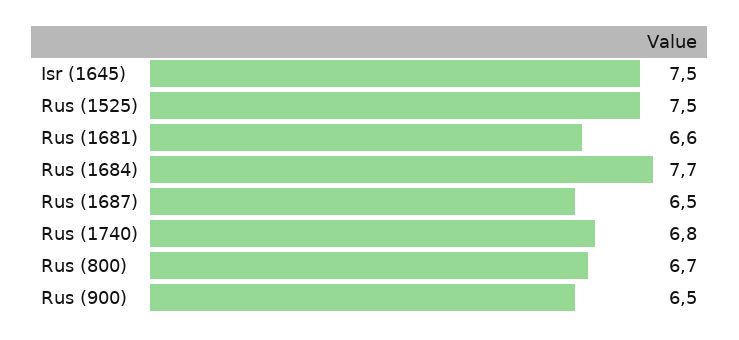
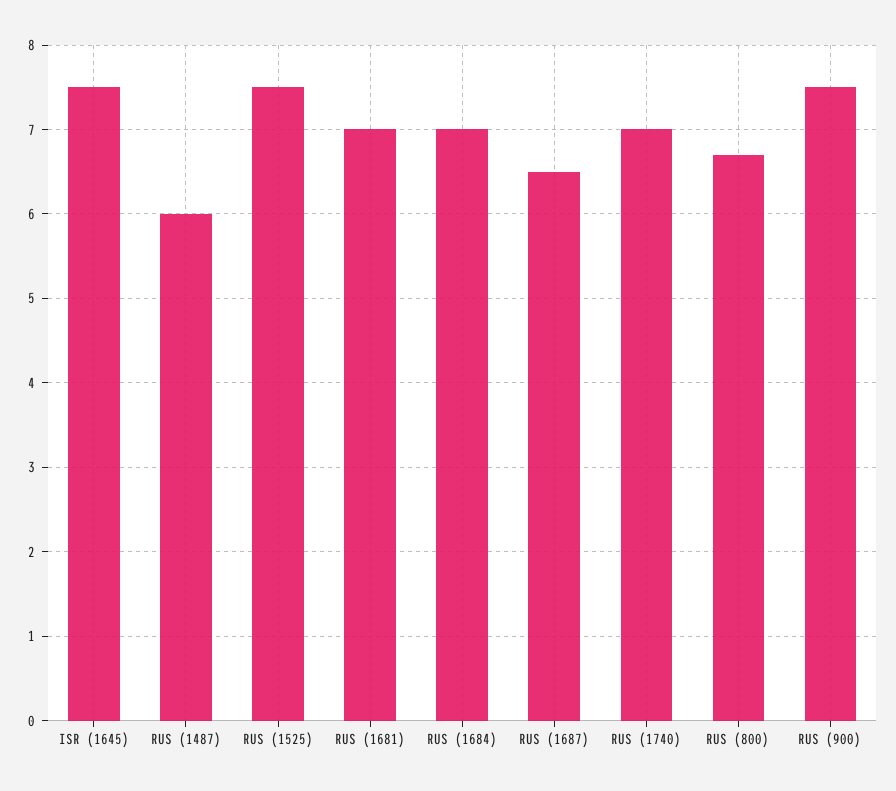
Rus (1681): 6.6 -> 7
Rus (1684): 7.7 -> 7
Rus (1740): 6.8 -> 7
Rus (900): 6.5 -> 7.5
RUS (1487): none -> 6

